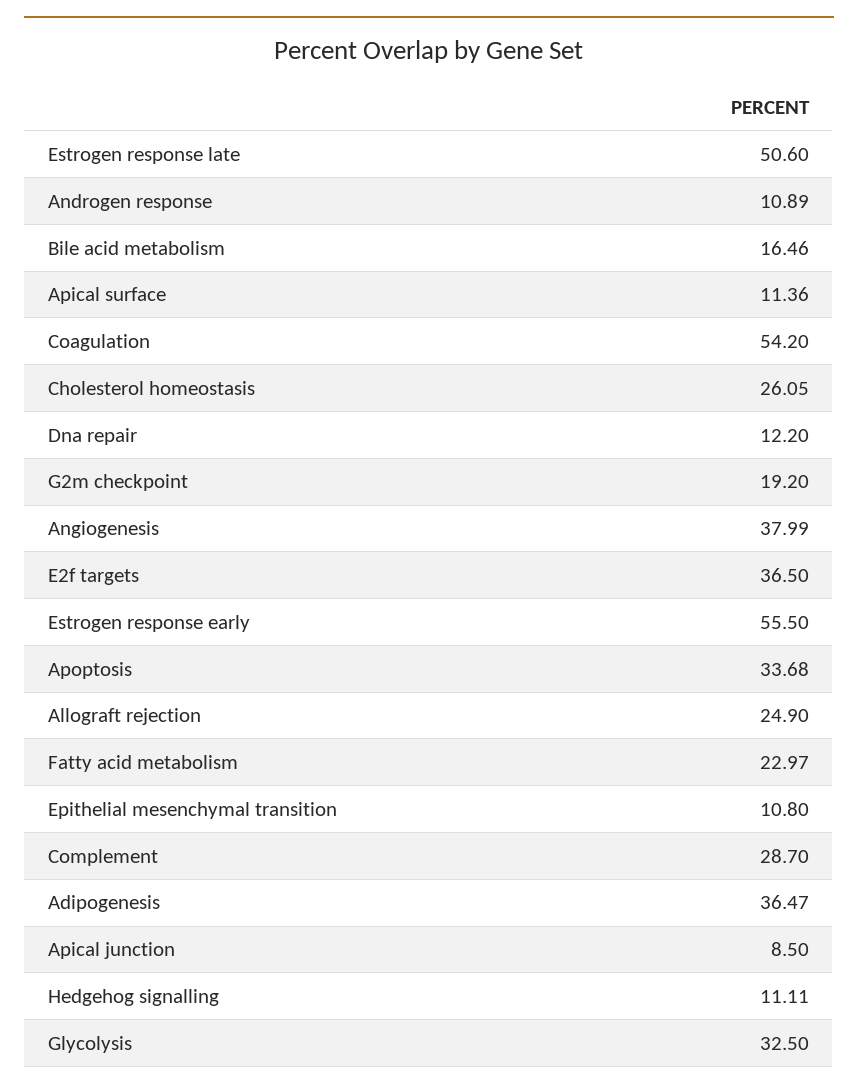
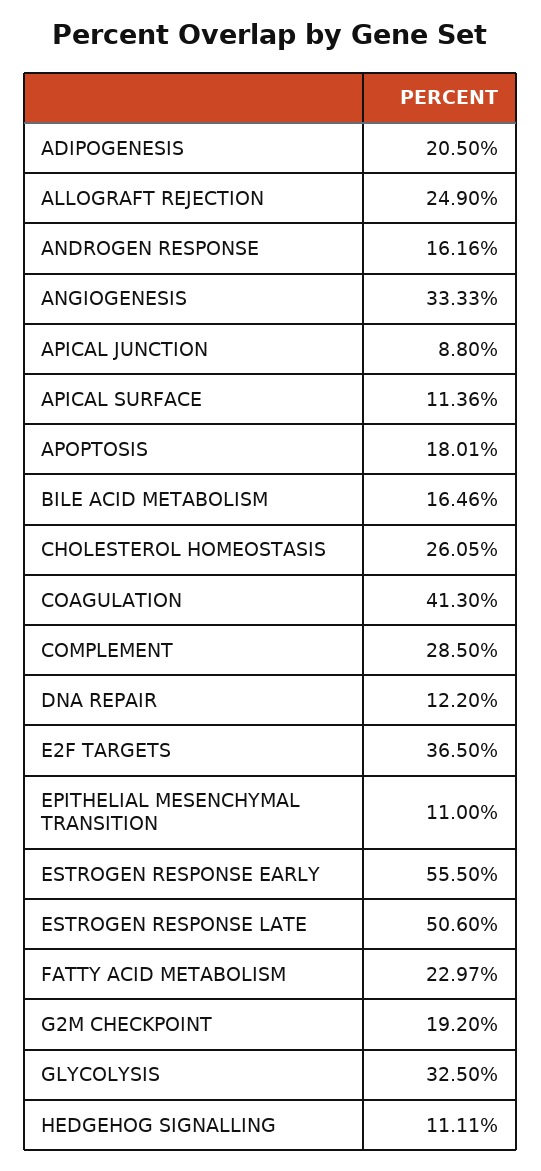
Androgen response: 10.89 -> 16.16
Coagulation: 54.2 -> 41.3
Angiogenesis: 37.99 -> 33.33
Apoptosis: 33.68 -> 18.01
Epithelial mesenchymal transition: 10.8 -> 11
Complement: 28.7 -> 28.5
Adipogenesis: 36.47 -> 20.5
Apical junction: 8.5 -> 8.8

